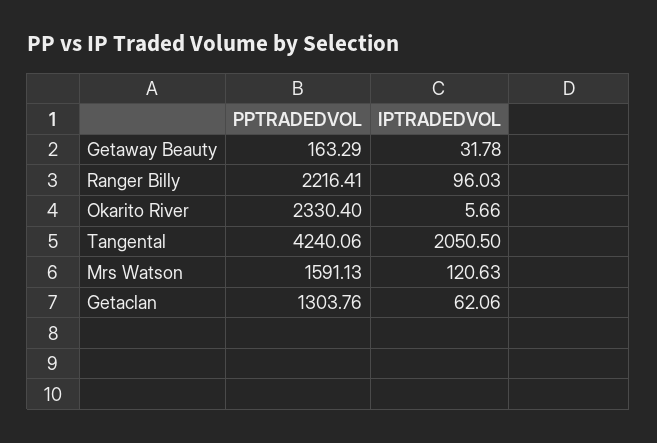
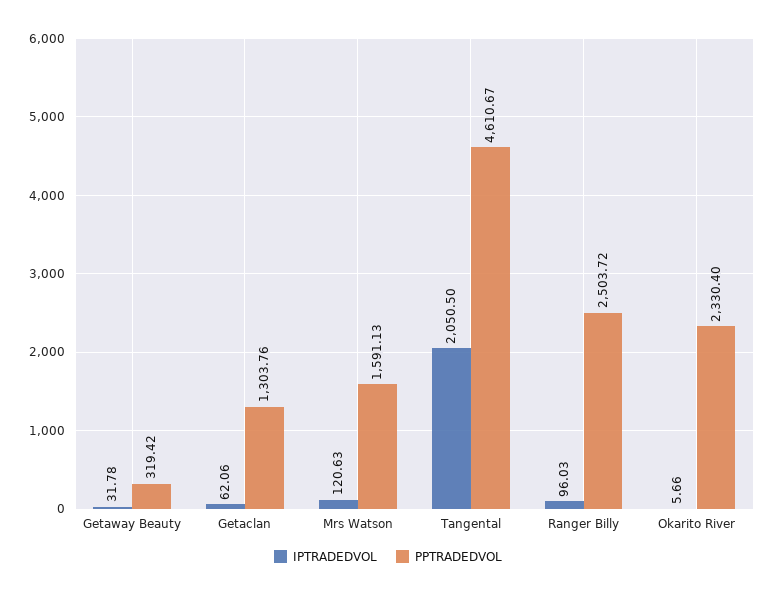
PPTRADEDVOL, Getaway Beauty: 163.29 -> 319.42
PPTRADEDVOL, Ranger Billy: 2216.41 -> 2503.72
PPTRADEDVOL, Tangental: 4240.06 -> 4610.67

